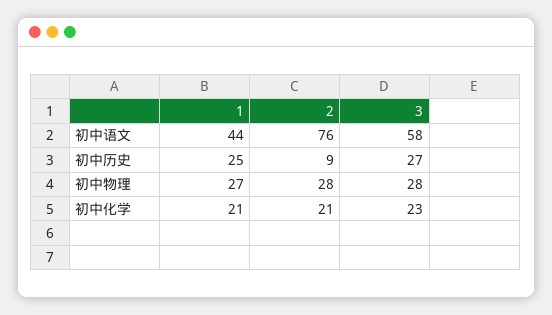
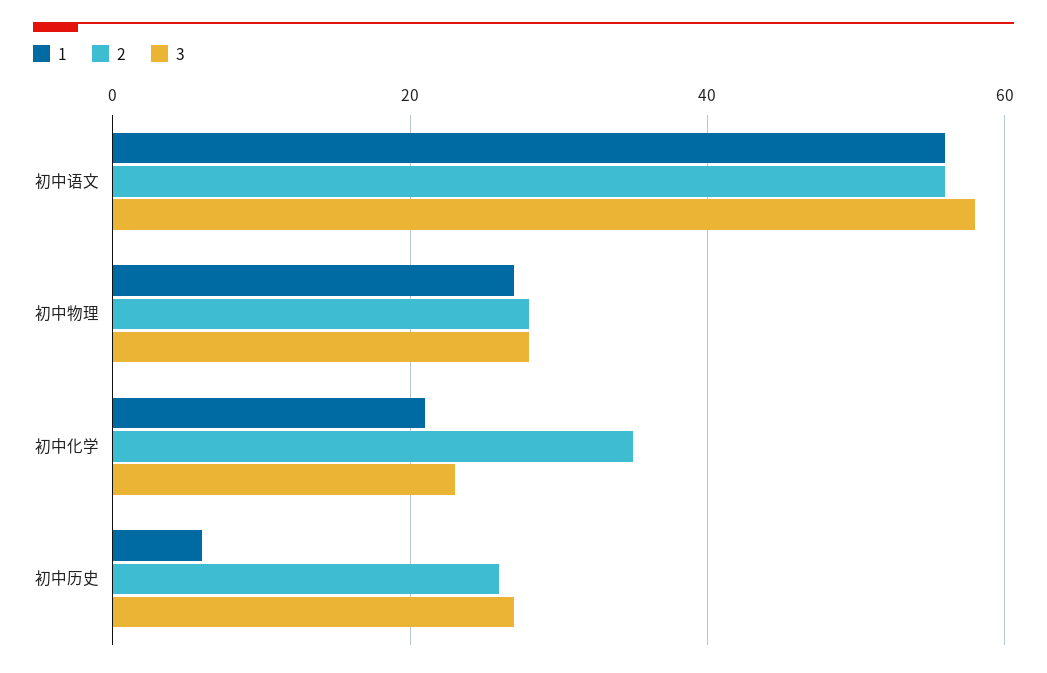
1, 初中语文: 44 -> 55
2, 初中语文: 76 -> 55
1, 初中历史: 25 -> 5
2, 初中历史: 9 -> 25
2, 初中化学: 21 -> 35

